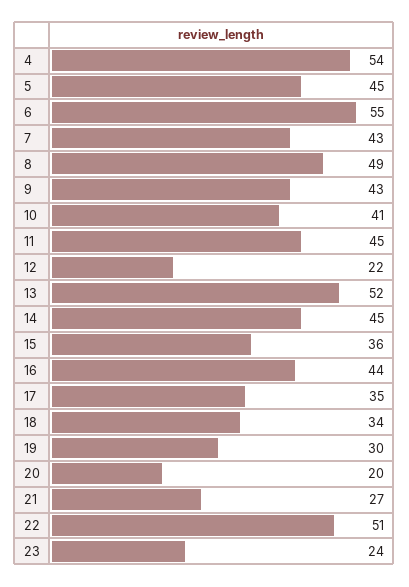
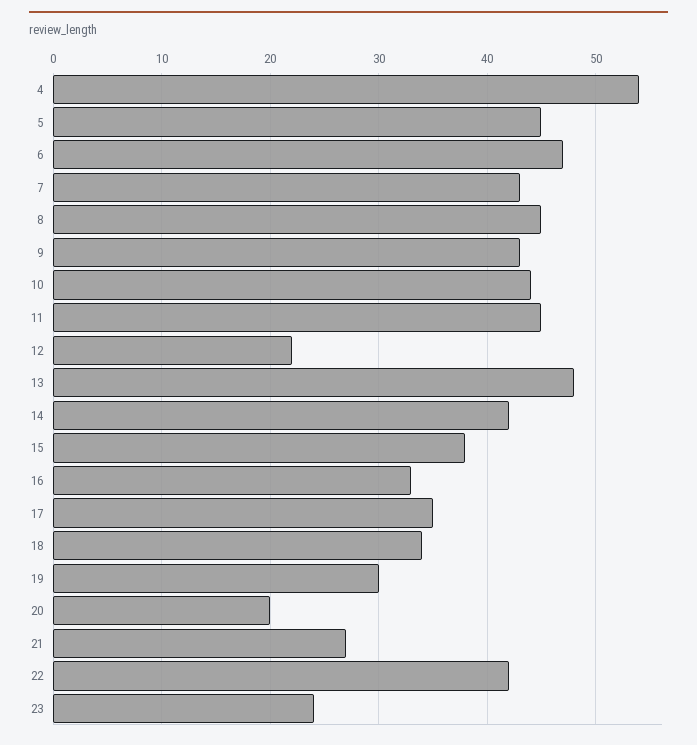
6: 55 -> 47
8: 49 -> 45
10: 41 -> 44
13: 52 -> 48
14: 45 -> 42
15: 36 -> 38
16: 44 -> 33
22: 51 -> 42

